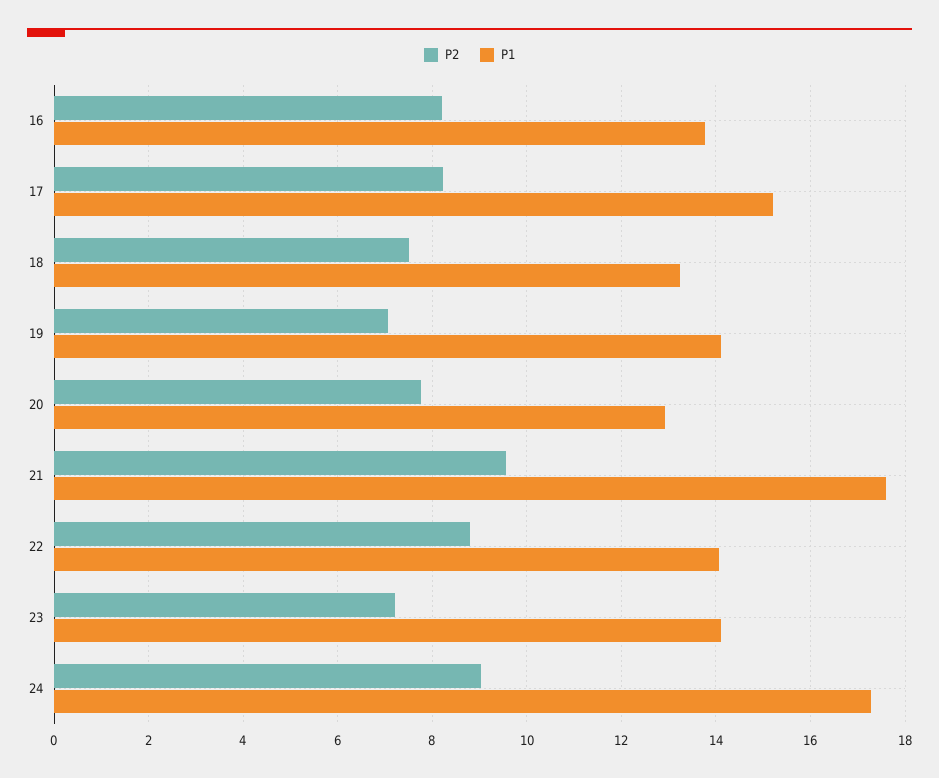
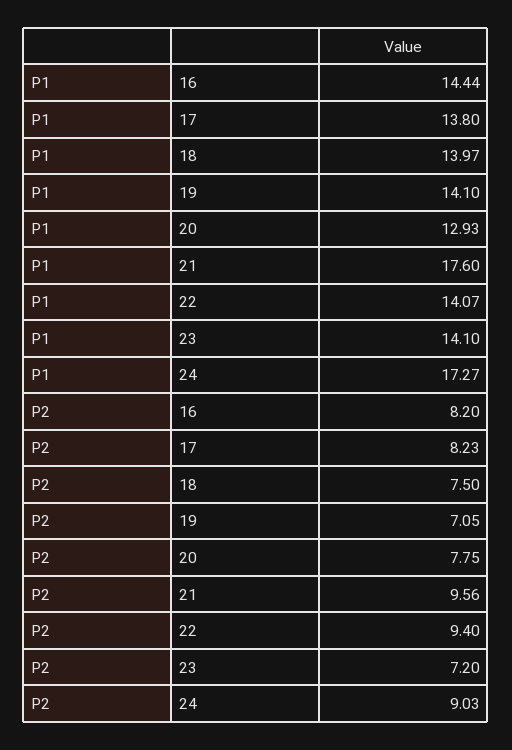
P1, 16: 13.8 -> 14.44
P1, 17: 15.2 -> 13.8
P1, 18: 13.2 -> 13.97
P2, 22: 8.8 -> 9.4

